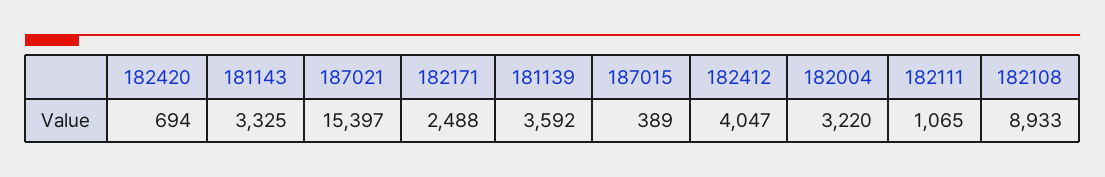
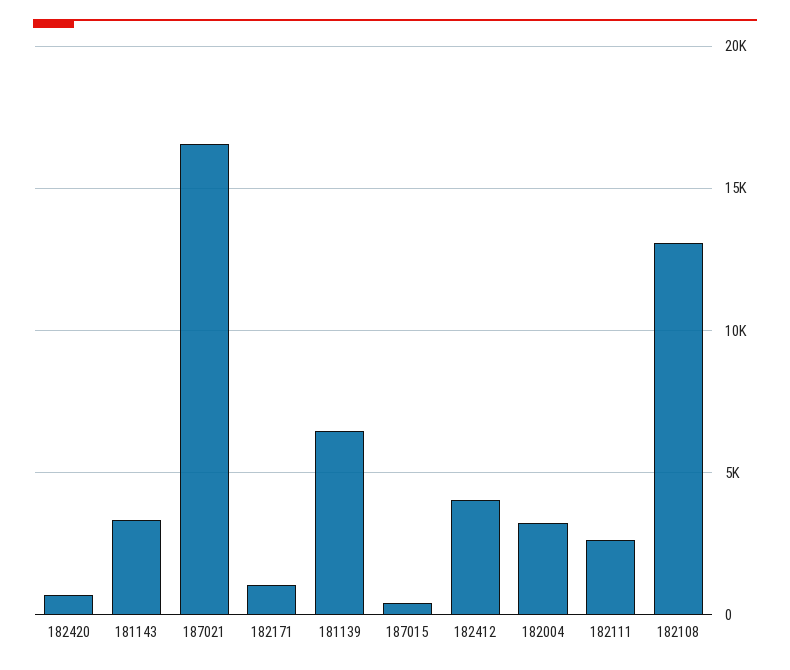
187021: 15397 -> 16500
182171: 2488 -> 1000
181139: 3592 -> 6500
182111: 1065 -> 2500
182108: 8933 -> 13000

